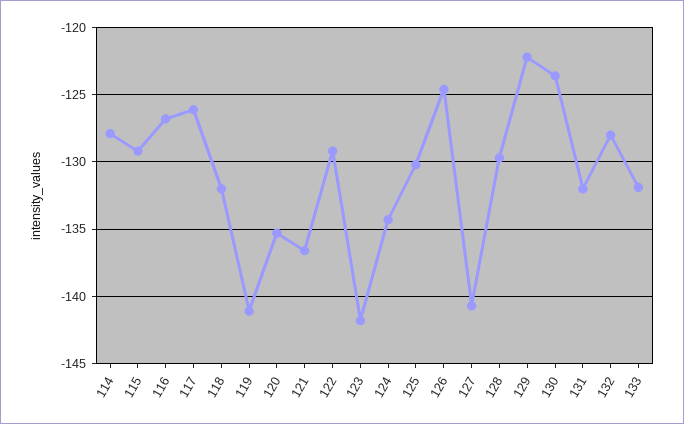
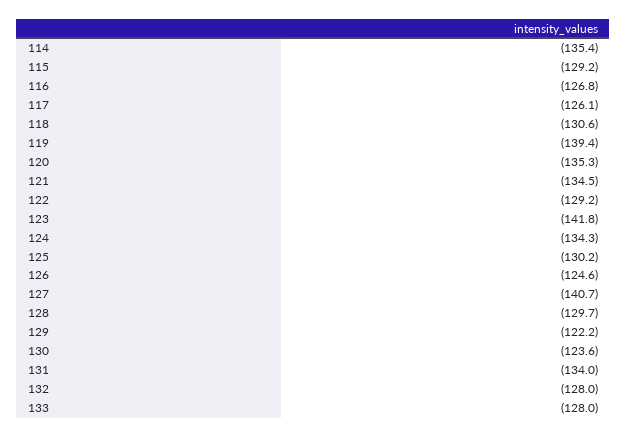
114: -128 -> -135.4
118: -132 -> -130.6
119: -141 -> -139.4
121: -136.5 -> -134.5
131: -132 -> -134
133: -132 -> -128

